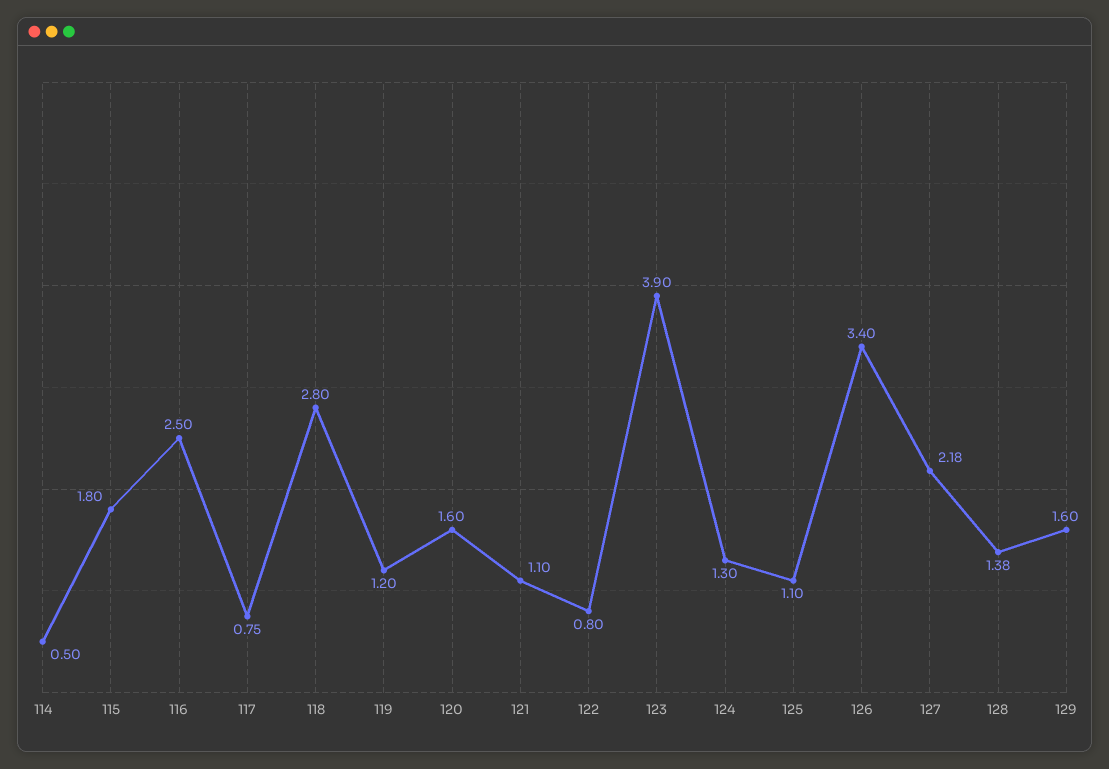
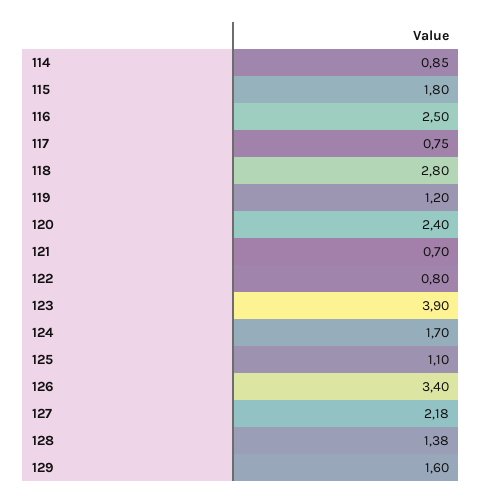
114: 0.5 -> 0.85
120: 1.6 -> 2.4
121: 1.1 -> 0.7
124: 1.3 -> 1.7

